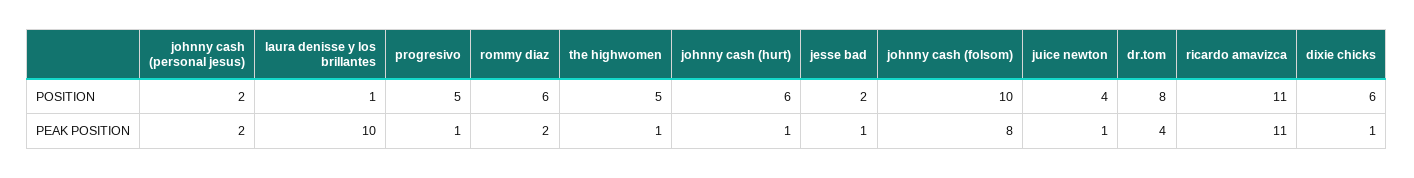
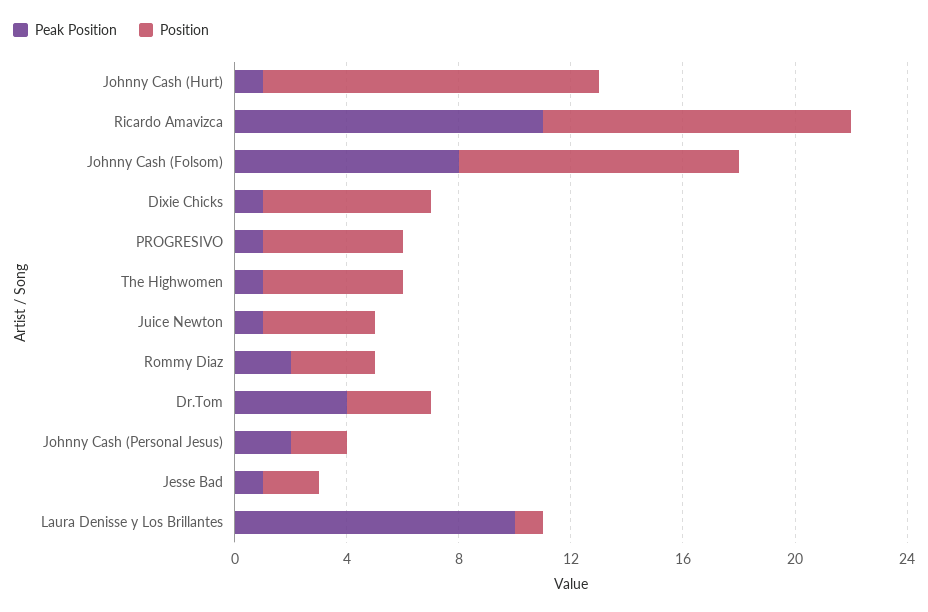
POSITION, rommy diaz: 6 -> 3
POSITION, johnny cash (hurt): 6 -> 12
POSITION, dr.tom: 8 -> 3

